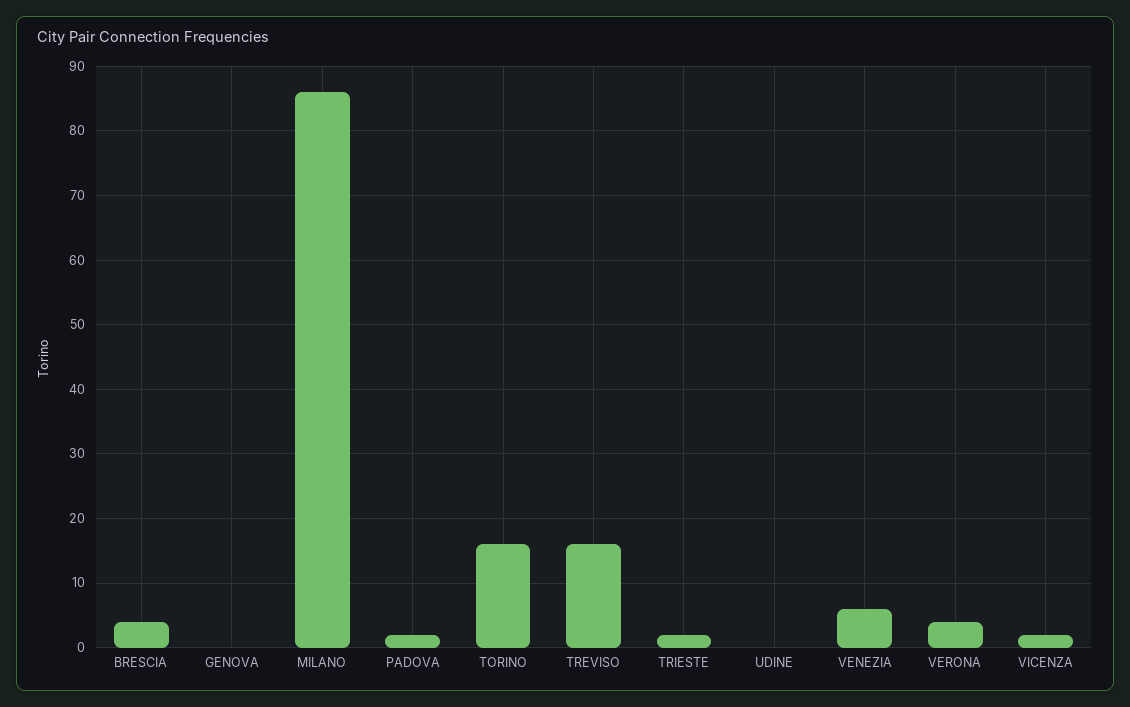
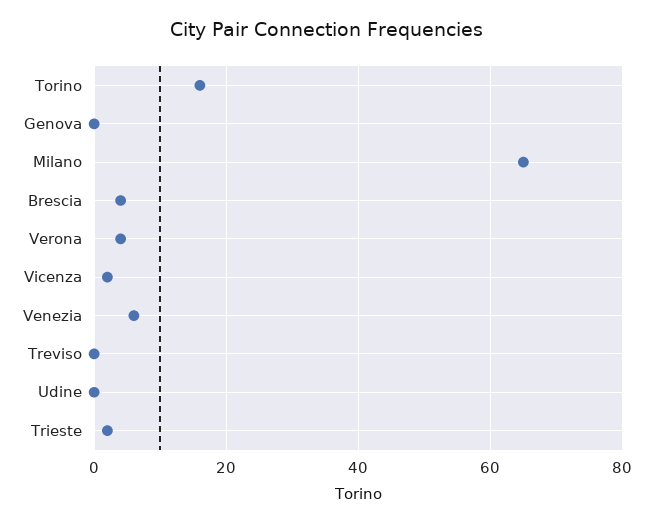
MILANO: 86 -> 65
PADOVA: 2 -> none
TREVISO: 16 -> 0

